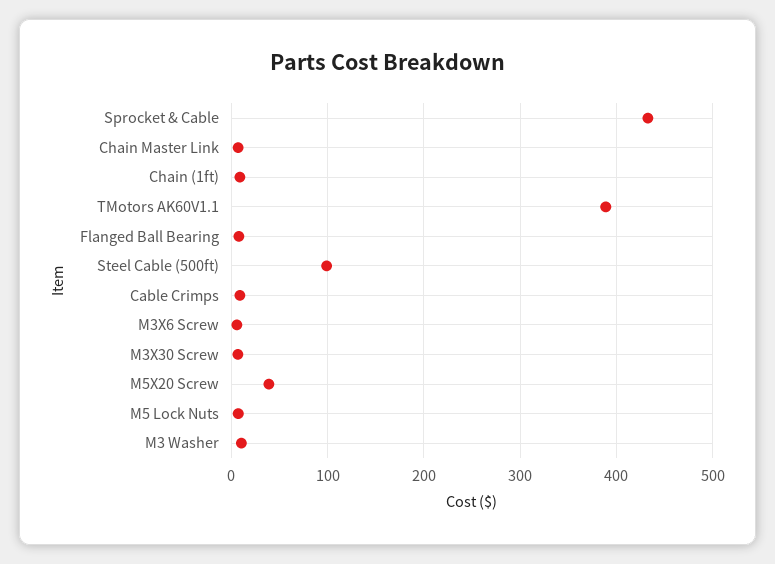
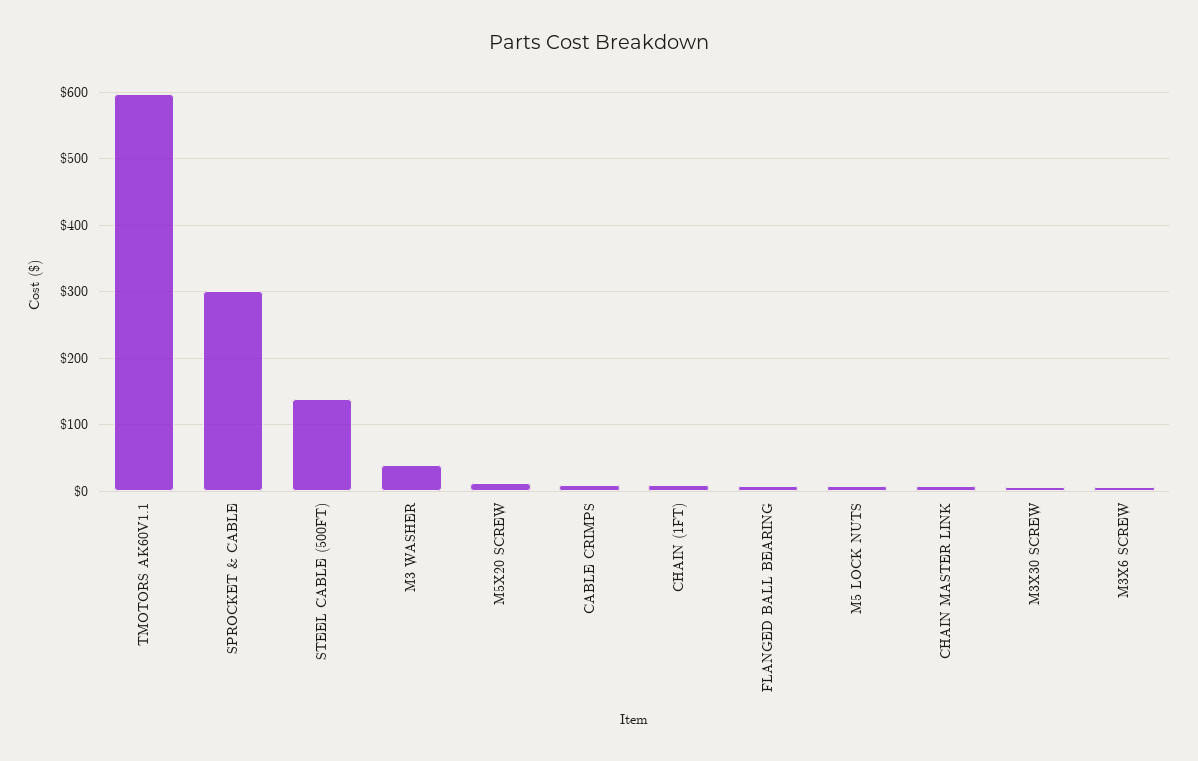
Sprocket & Cable: 430 -> 300
TMotors AK60V1.1: 390 -> 600
Steel Cable (500ft): 100 -> 140
M5X20 Screw: 40 -> 10
M3 Washer: 10 -> 40

